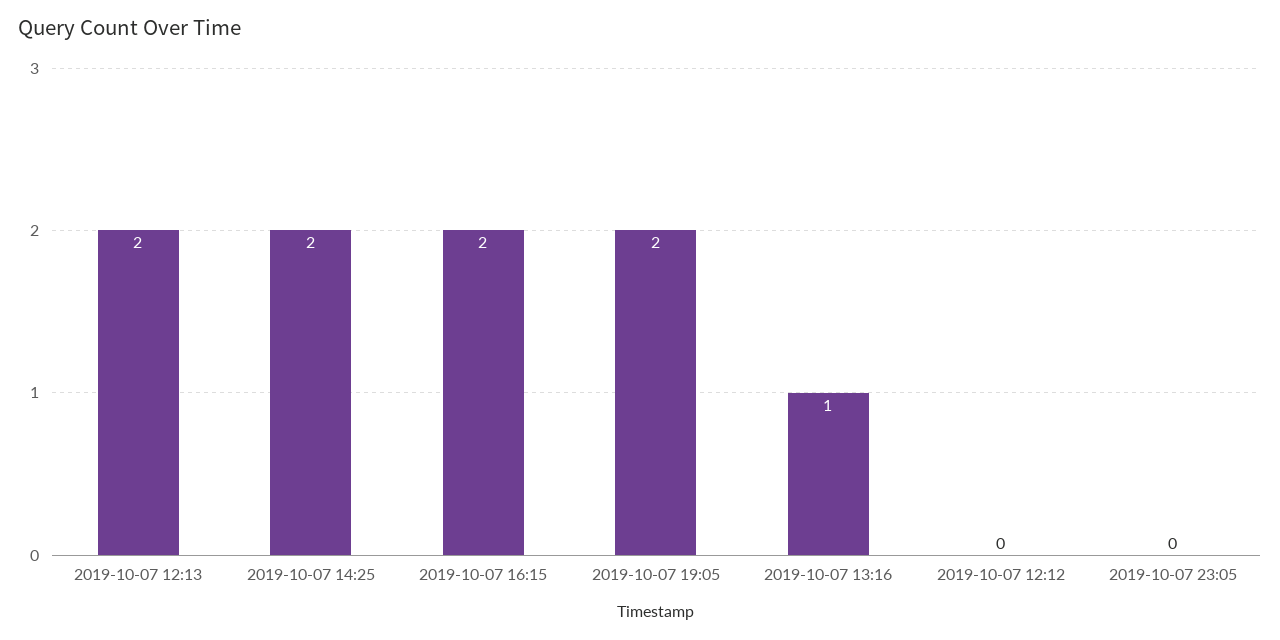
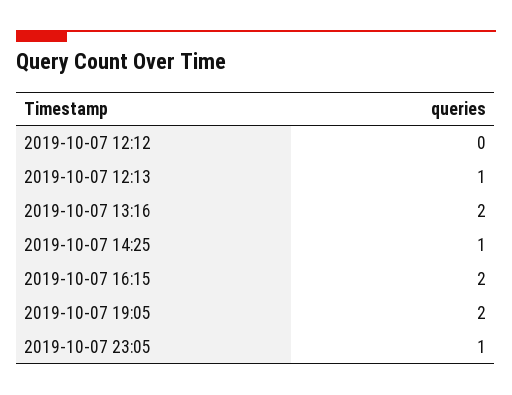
2019-10-07 12:13: 2 -> 1
2019-10-07 14:25: 2 -> 1
2019-10-07 13:16: 1 -> 2
2019-10-07 23:05: 0 -> 1

